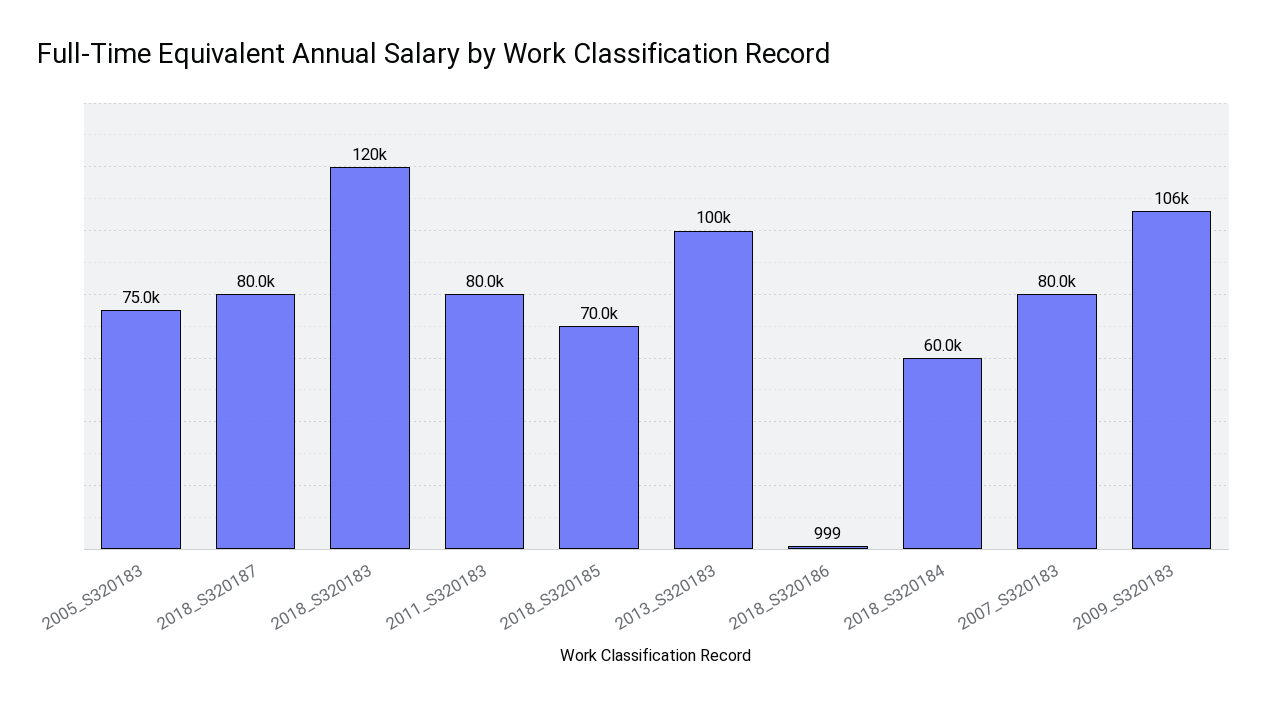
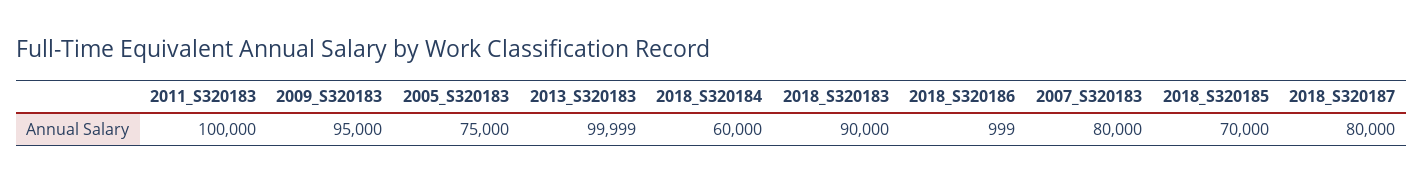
2018_S320183: 120000 -> 90000
2011_S320183: 80000 -> 100000
2009_S320183: 106000 -> 95000

